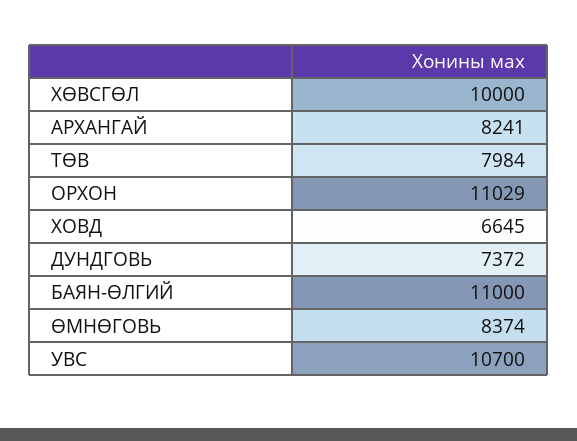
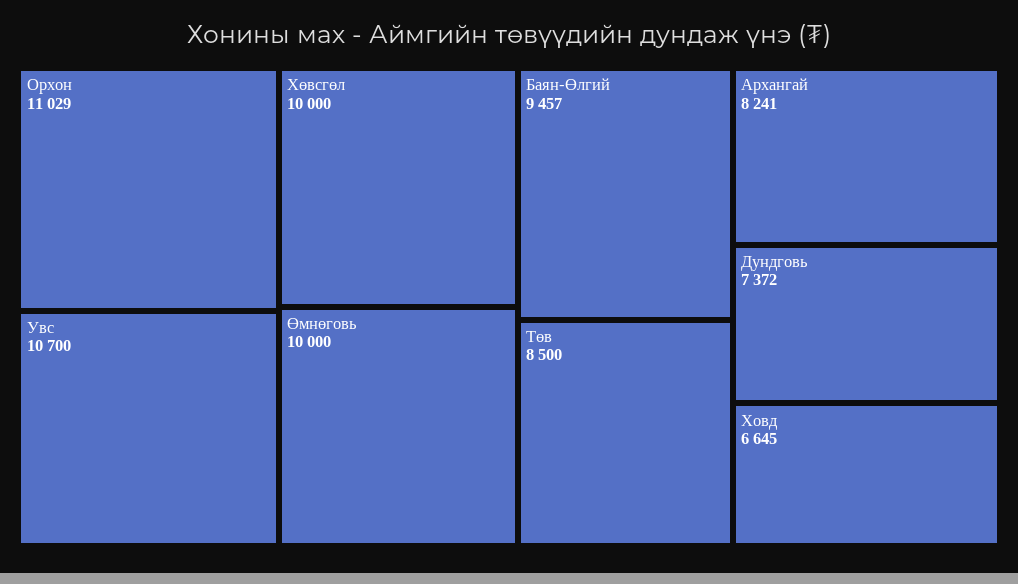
ТӨВ: 7984 -> 8500
БАЯН-ӨЛГИЙ: 11000 -> 9457
ӨМНӨГОВЬ: 8374 -> 10000

